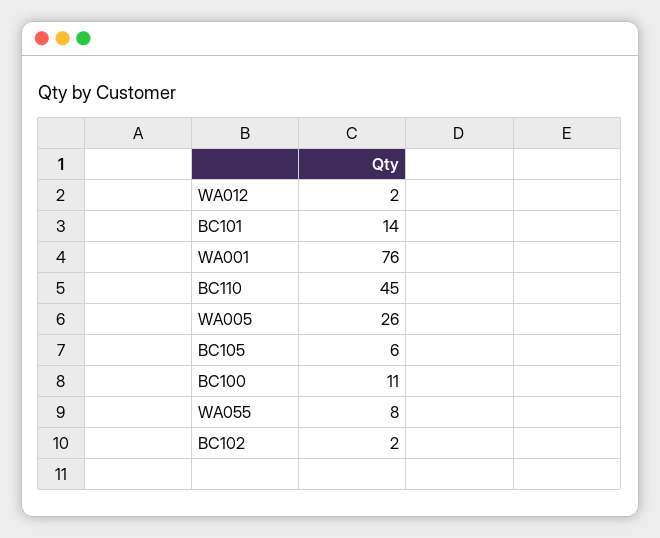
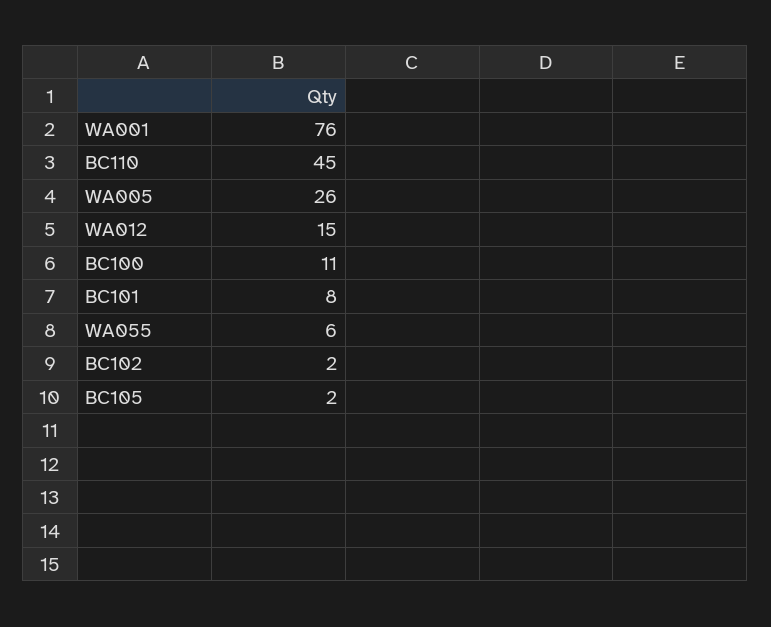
WA012: 2 -> 15
BC101: 14 -> 8
BC105: 6 -> 2
WA055: 8 -> 6

